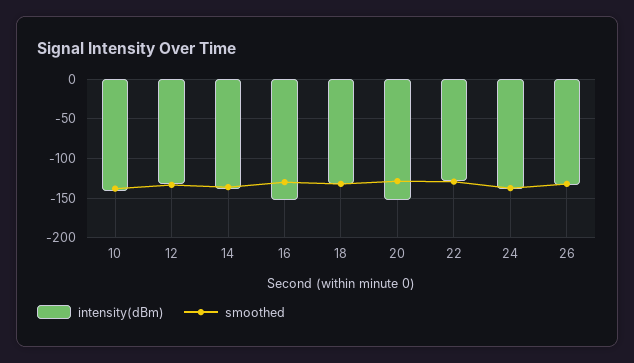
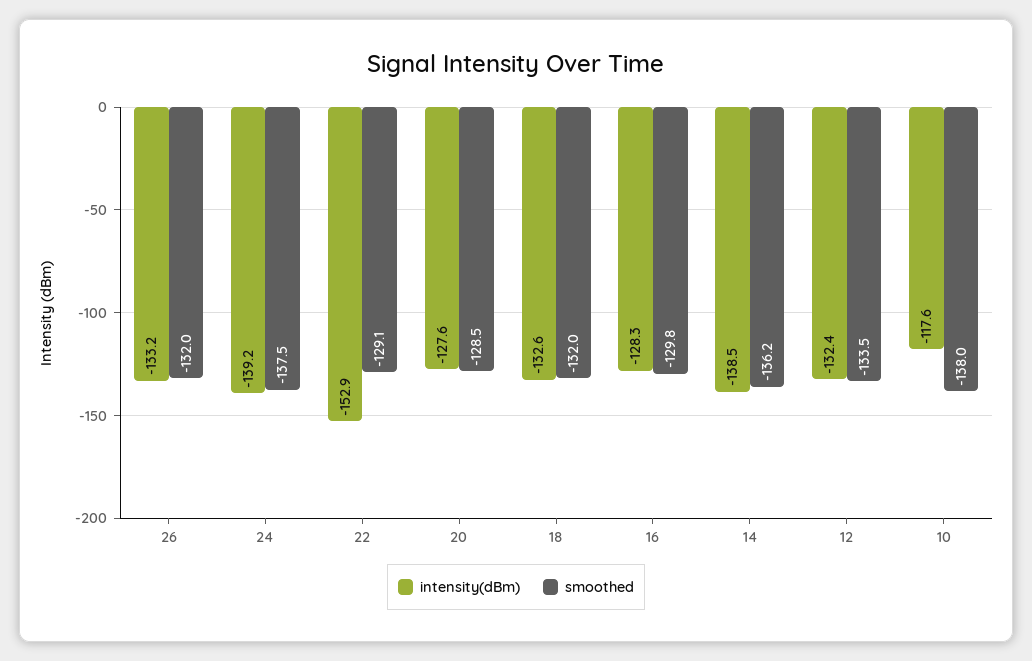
intensity(dBm), 10: -140 -> -117.6
intensity(dBm), 16: -150 -> -128.3
intensity(dBm), 20: -150 -> -127.6
intensity(dBm), 22: -130 -> -152.9

